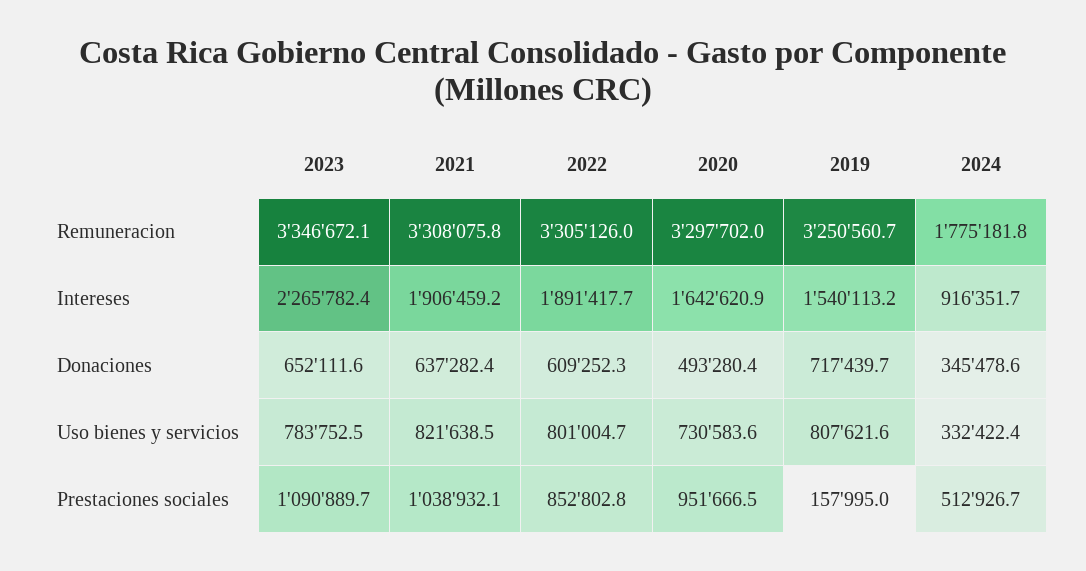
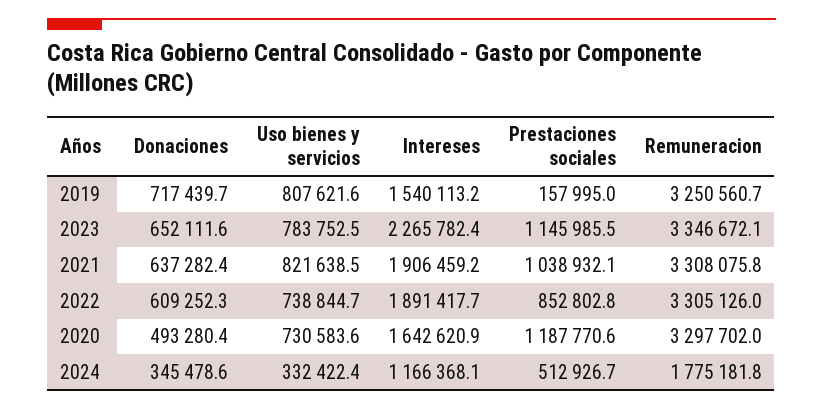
2024, Intereses: 916351.7 -> 1166368.1
2022, Uso bienes y servicios: 801004.7 -> 738844.7
2023, Prestaciones sociales: 1090889.7 -> 1145985.5
2020, Prestaciones sociales: 951666.5 -> 1187770.6

